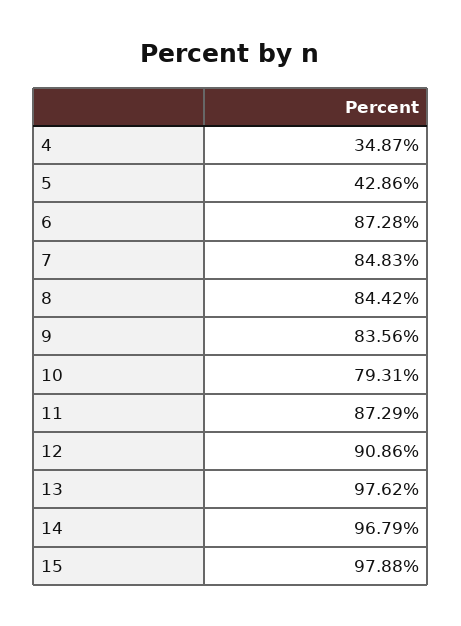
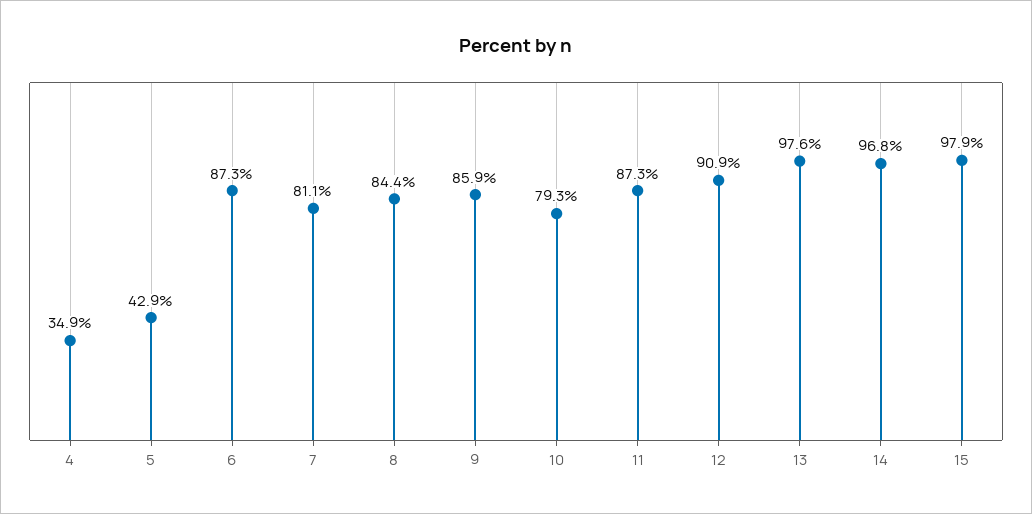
7: 84.83 -> 81.1
9: 83.56 -> 85.9

